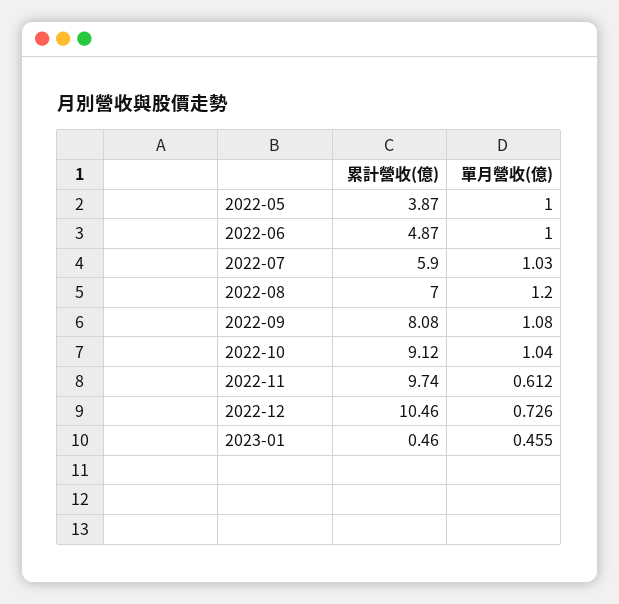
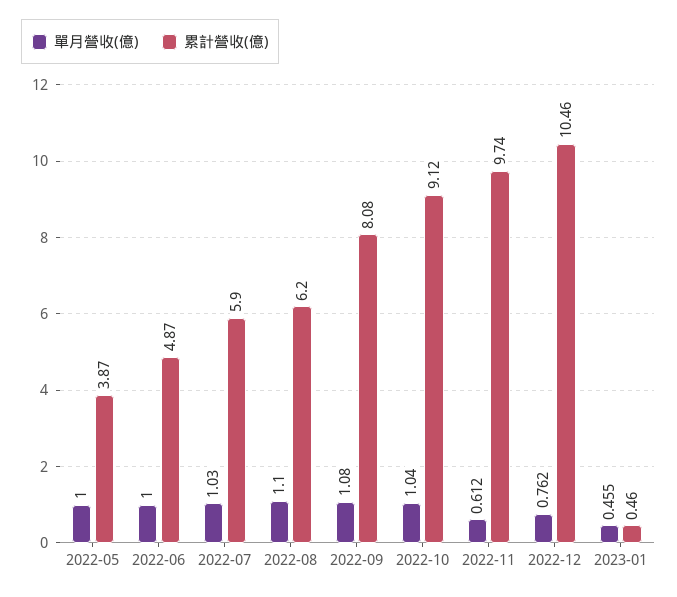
累計營收(億), 2022-08: 7 -> 6.2
單月營收(億), 2022-08: 1.2 -> 1.1
單月營收(億), 2022-12: 0.726 -> 0.762

